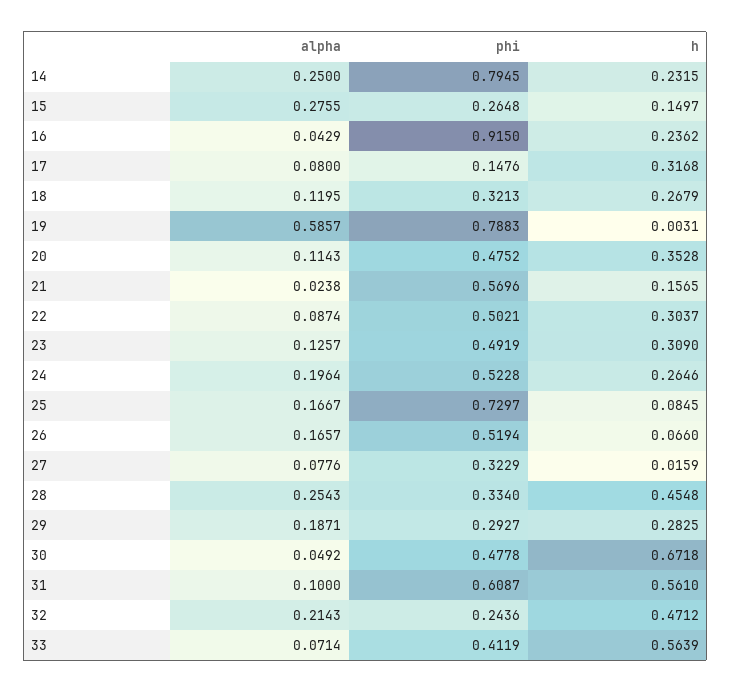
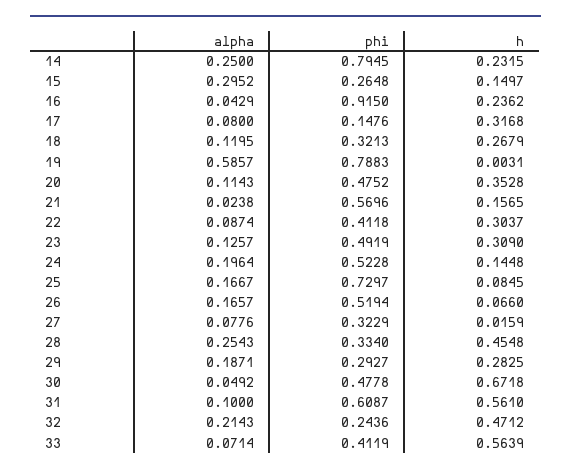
alpha, 15: 0.2755 -> 0.2952
phi, 22: 0.5021 -> 0.4118
h, 24: 0.2646 -> 0.1448

